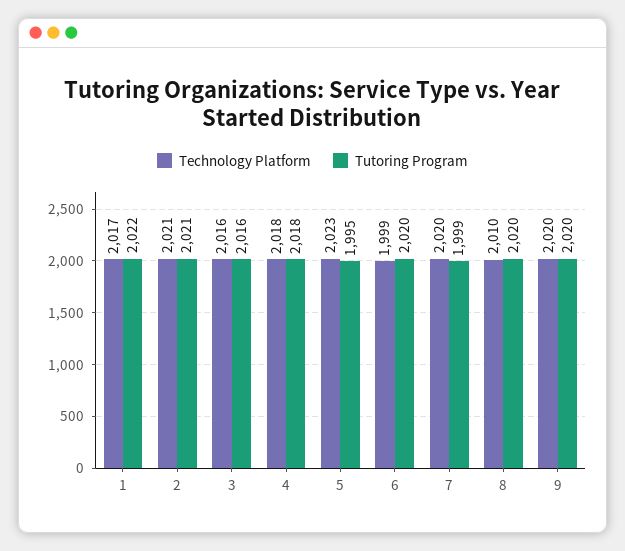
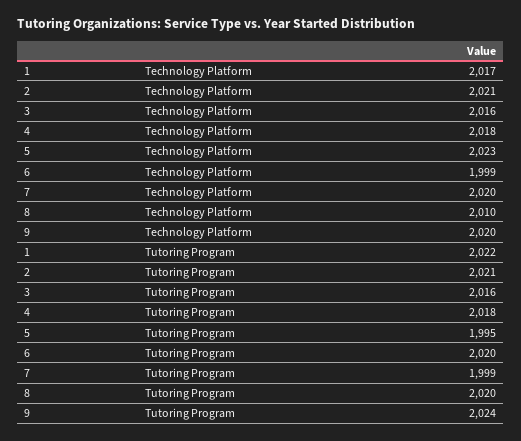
Tutoring Program, 9: 2020 -> 2024

